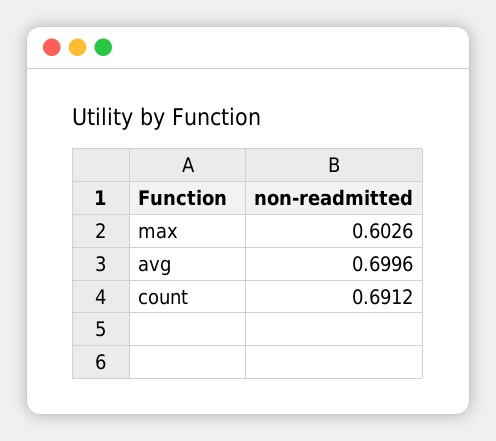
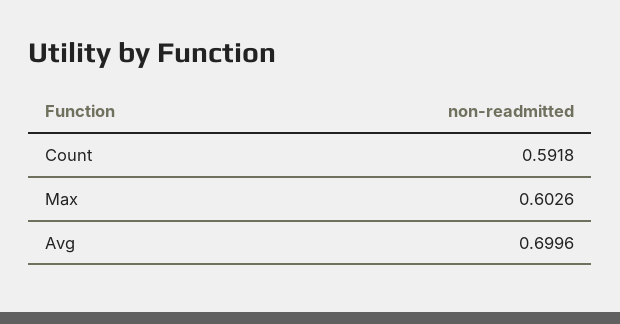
count: 0.6912 -> 0.5918

